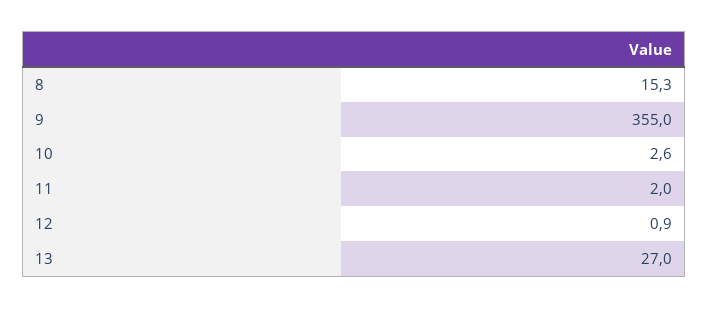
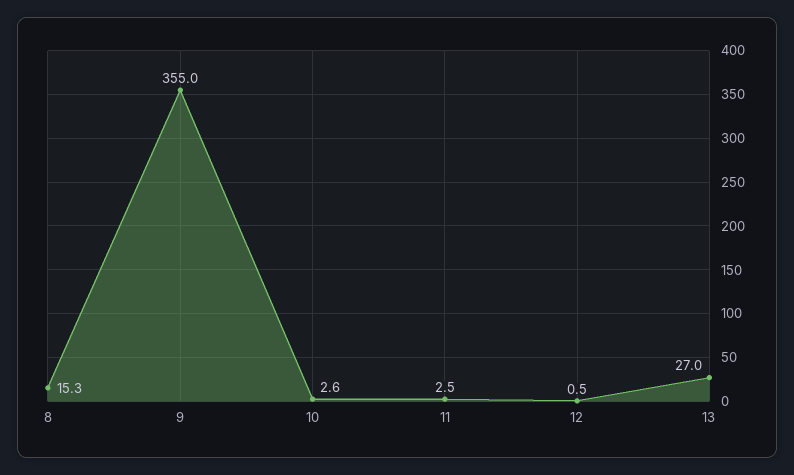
11: 2 -> 2.5
12: 0.9 -> 0.5

